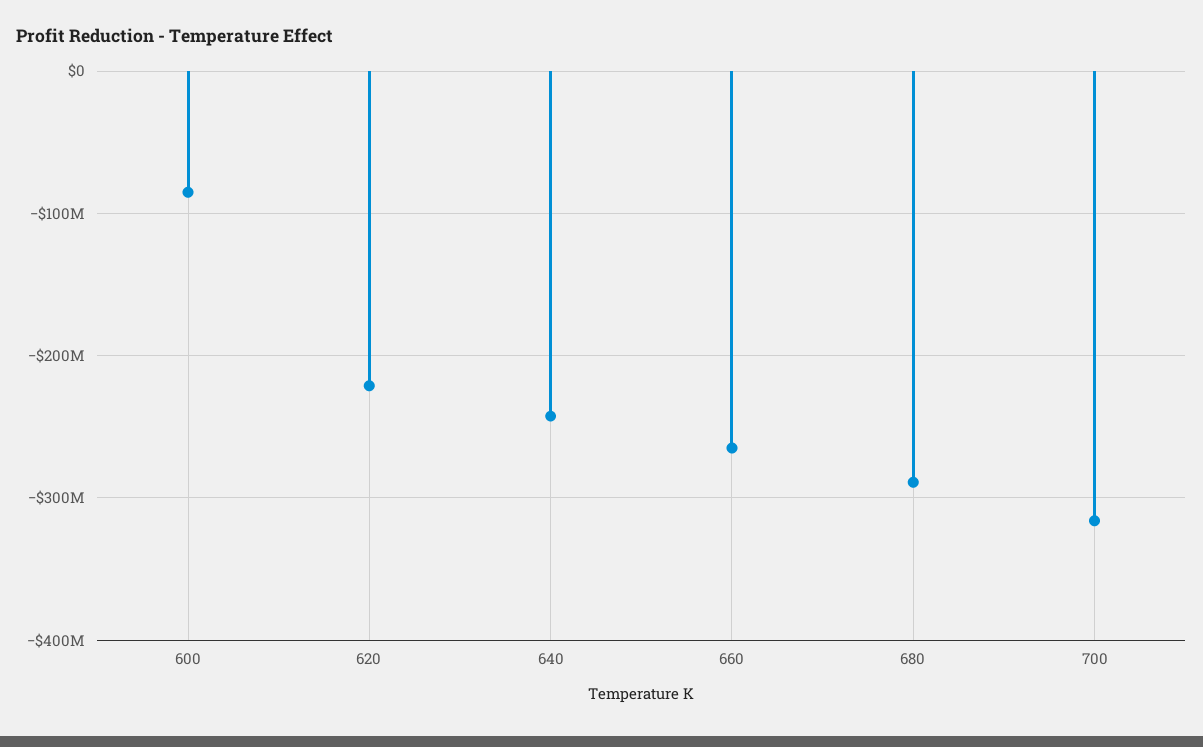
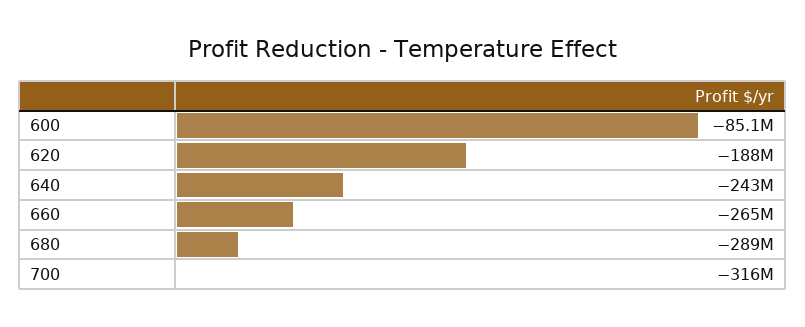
620: -220000000 -> -188000000

